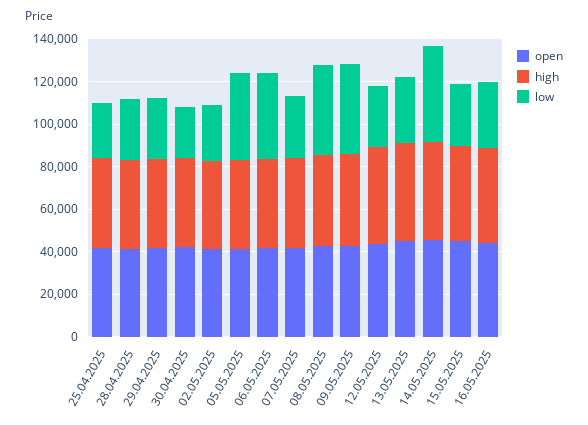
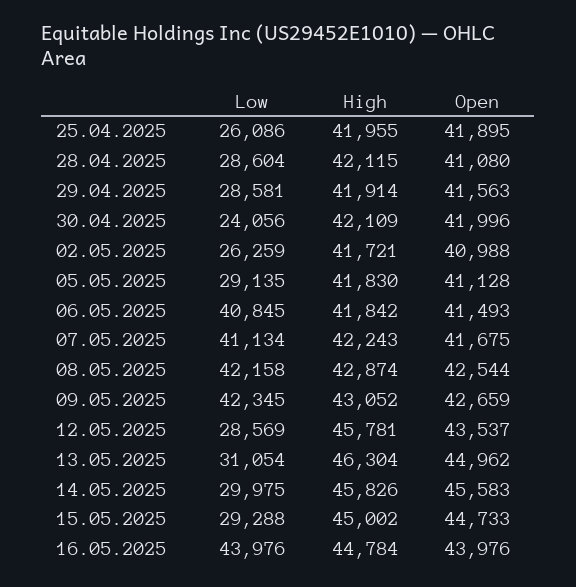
low, 05.05.2025: 40000 -> 29135
low, 07.05.2025: 30000 -> 41134
low, 14.05.2025: 45000 -> 29975
low, 16.05.2025: 30000 -> 43976

